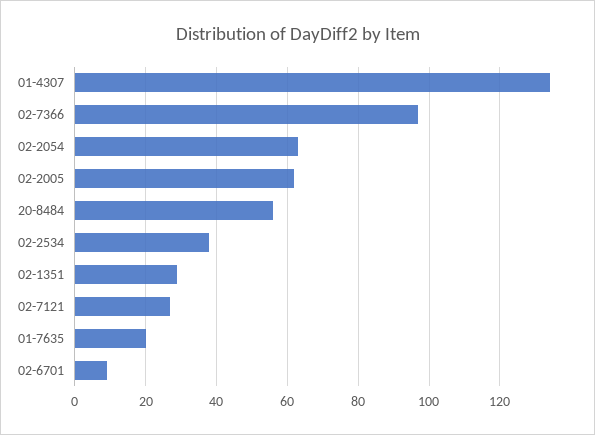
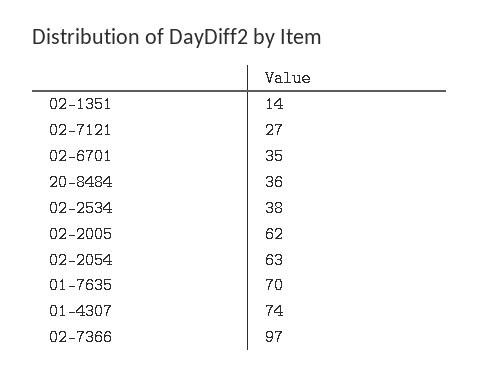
01-4307: 135 -> 74
20-8484: 55 -> 36
02-1351: 30 -> 14
01-7635: 20 -> 70
02-6701: 10 -> 35

